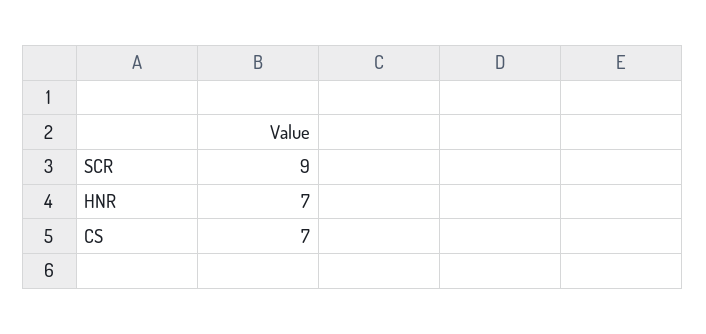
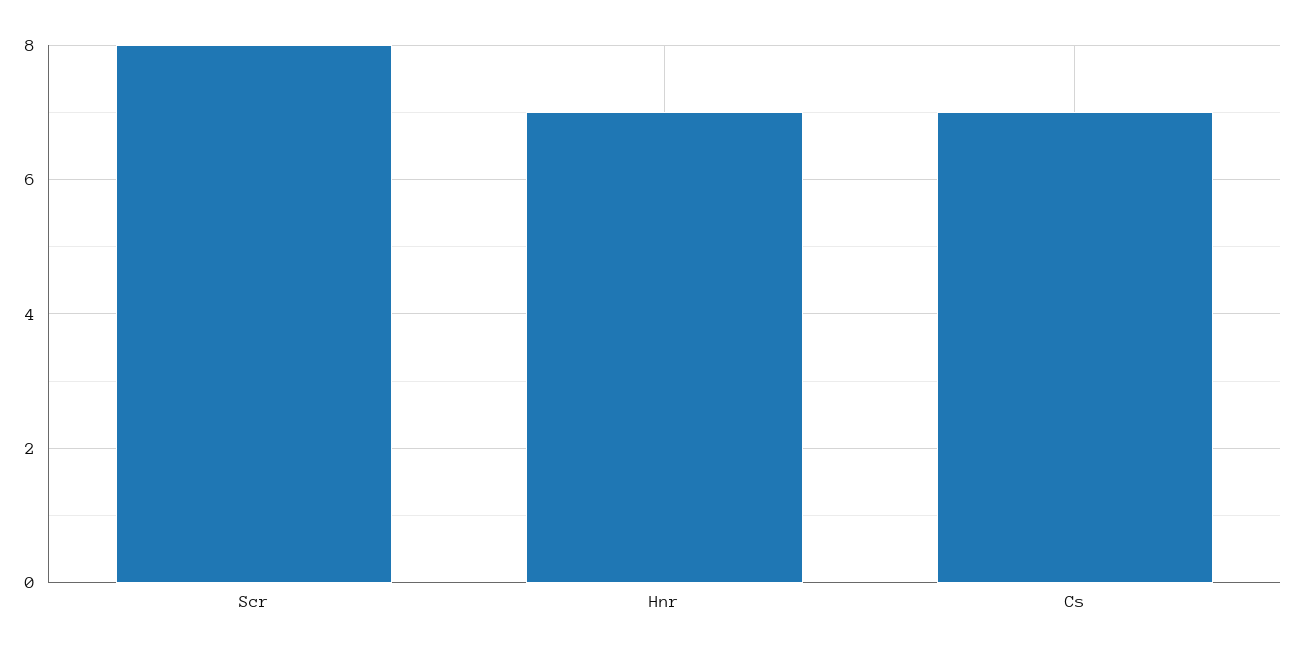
SCR: 9 -> 8

